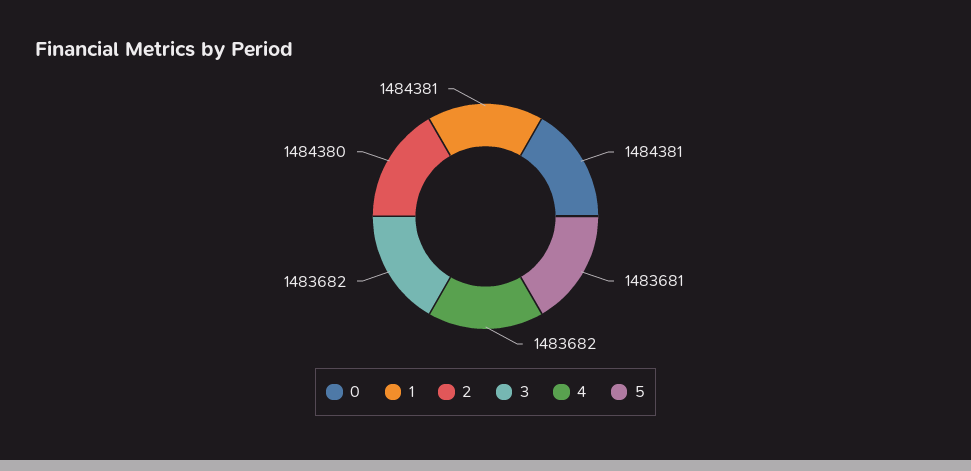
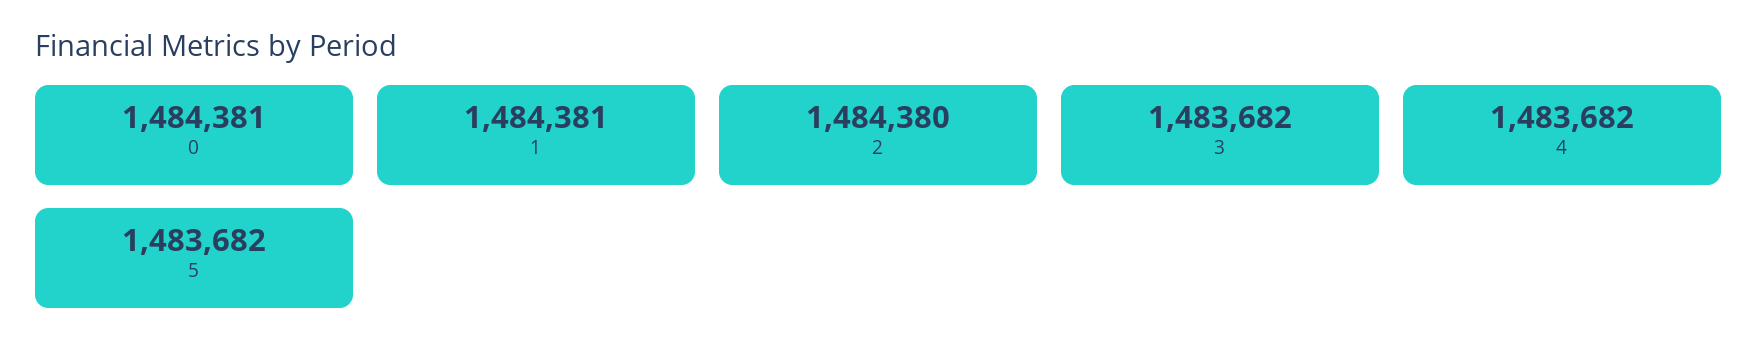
5: 1483681 -> 1483682

